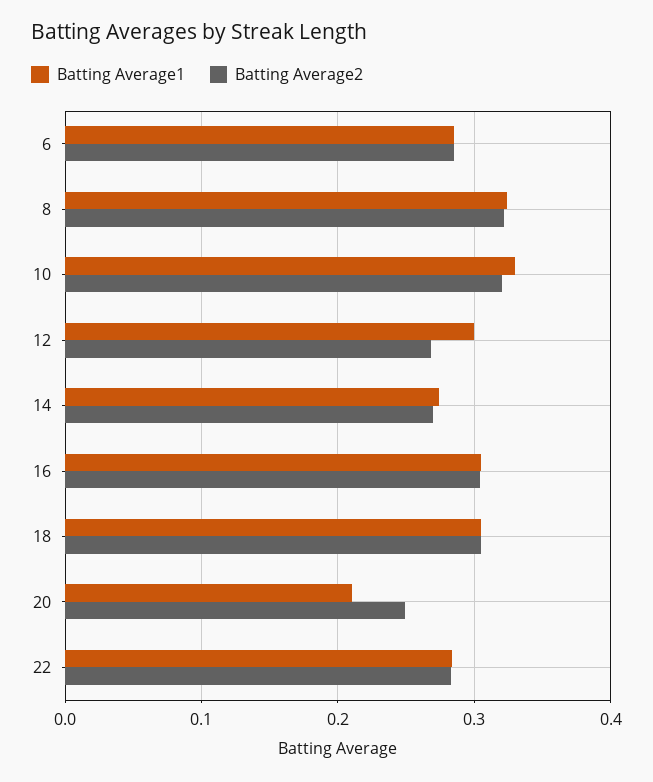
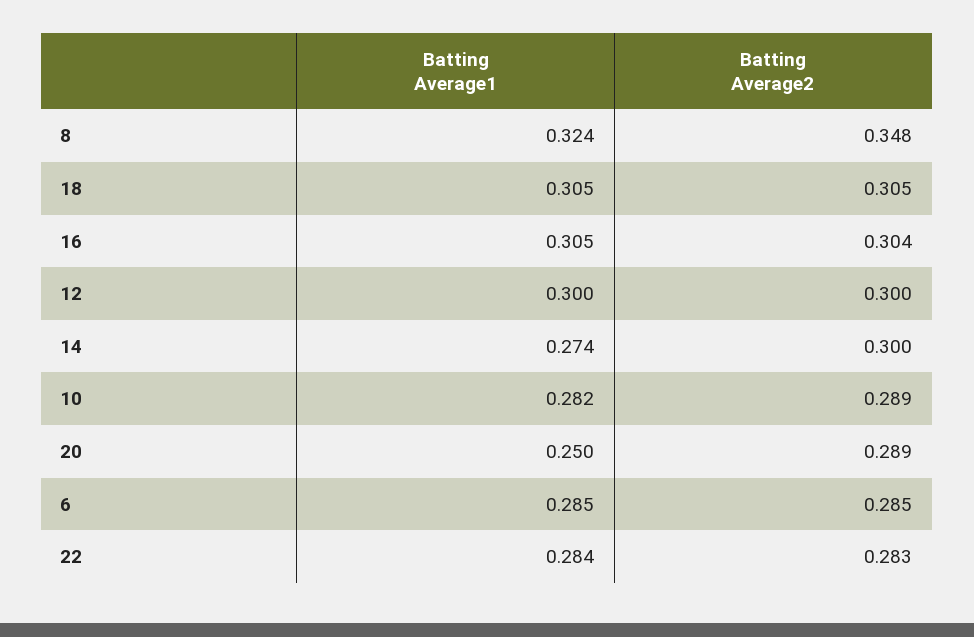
Batting Average2, 8: 0.32 -> 0.348
Batting Average1, 10: 0.33 -> 0.282
Batting Average2, 10: 0.32 -> 0.289
Batting Average2, 12: 0.27 -> 0.3
Batting Average2, 14: 0.27 -> 0.3
Batting Average1, 20: 0.21 -> 0.25
Batting Average2, 20: 0.25 -> 0.289

